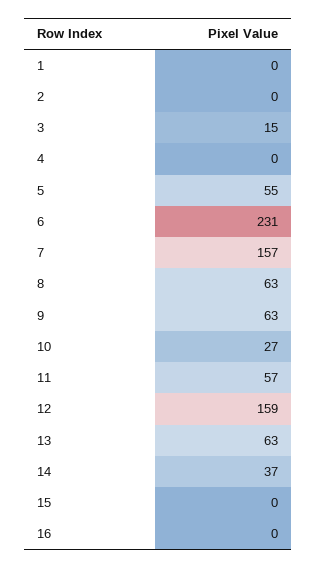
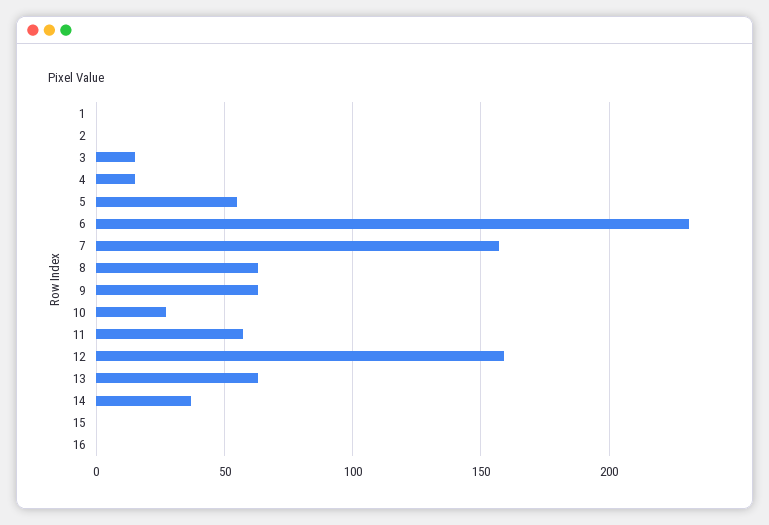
4: 0 -> 15

